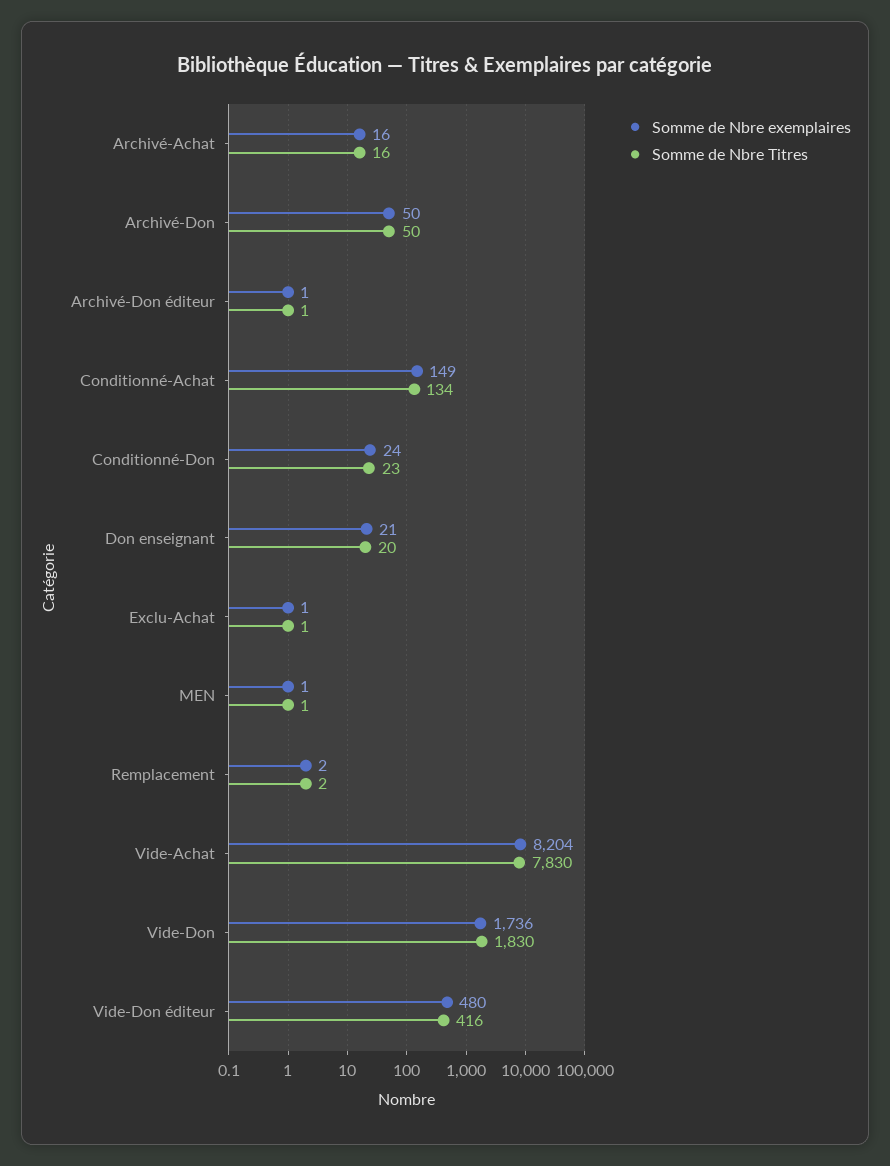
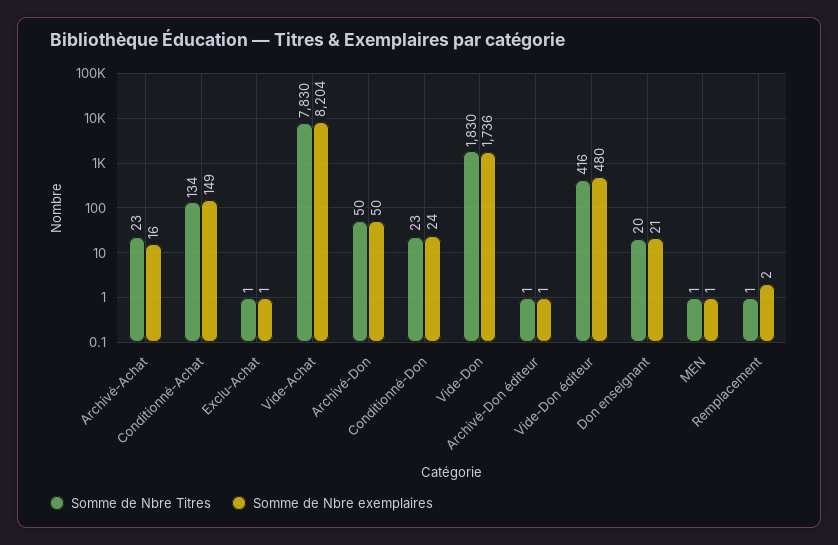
Somme de Nbre Titres, Archivé-Achat: 16 -> 23
Somme de Nbre Titres, Remplacement: 2 -> 1

